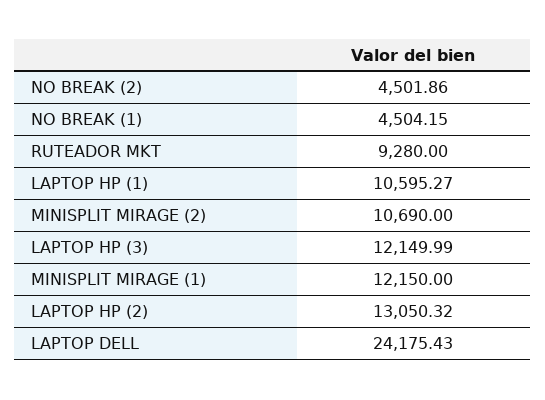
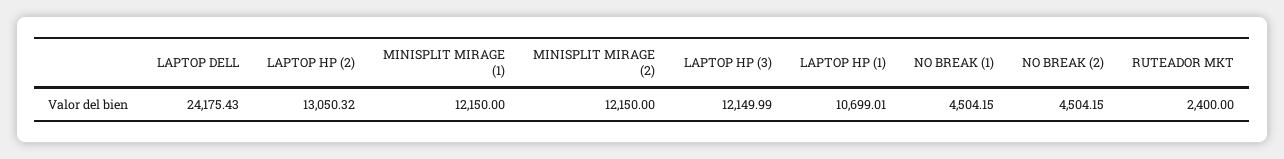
NO BREAK (2): 4501.86 -> 4504.15
RUTEADOR MKT: 9280 -> 2400
LAPTOP HP (1): 10595.27 -> 10699.01
MINISPLIT MIRAGE (2): 10690 -> 12150

